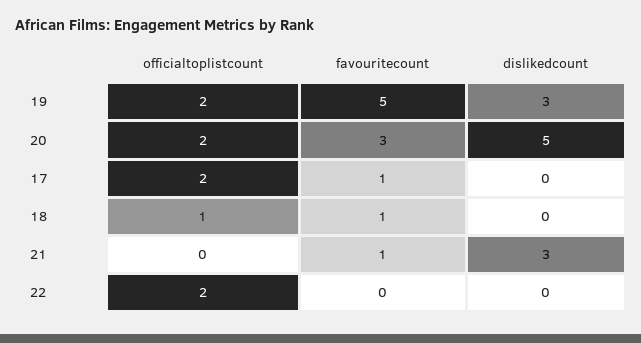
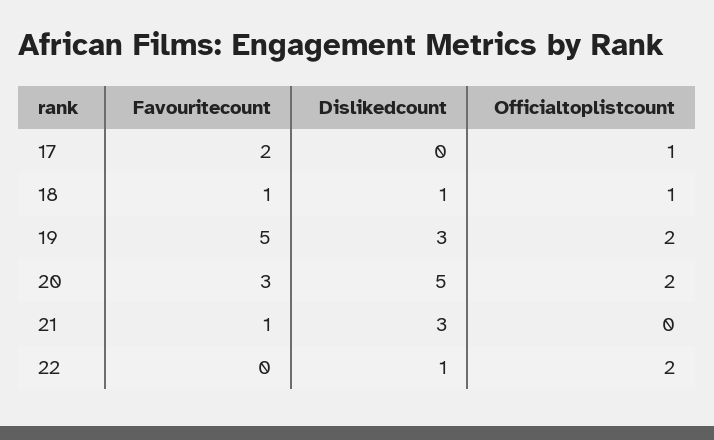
officialtoplistcount, 17: 2 -> 1
favouritecount, 17: 1 -> 2
dislikedcount, 18: 0 -> 1
dislikedcount, 22: 0 -> 1

